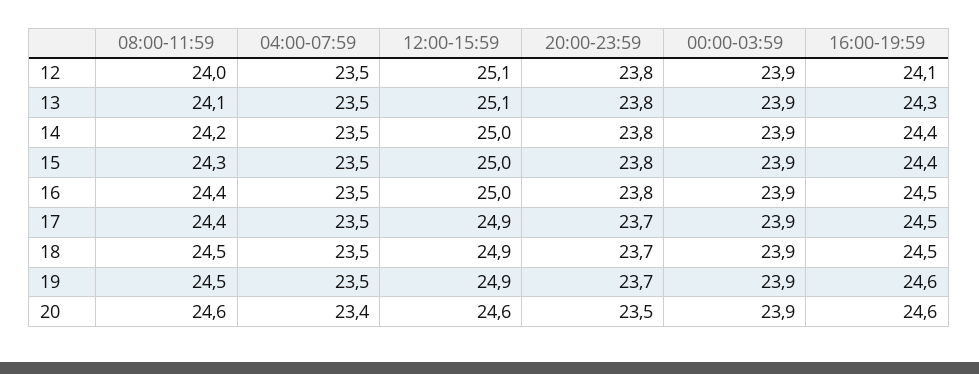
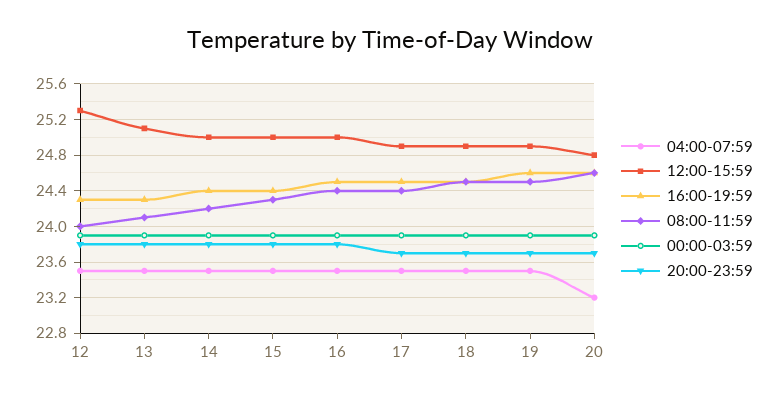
12:00-15:59, 12: 25.1 -> 25.3
16:00-19:59, 12: 24.1 -> 24.3
04:00-07:59, 20: 23.4 -> 23.2
12:00-15:59, 20: 24.6 -> 24.8
20:00-23:59, 20: 23.5 -> 23.7

